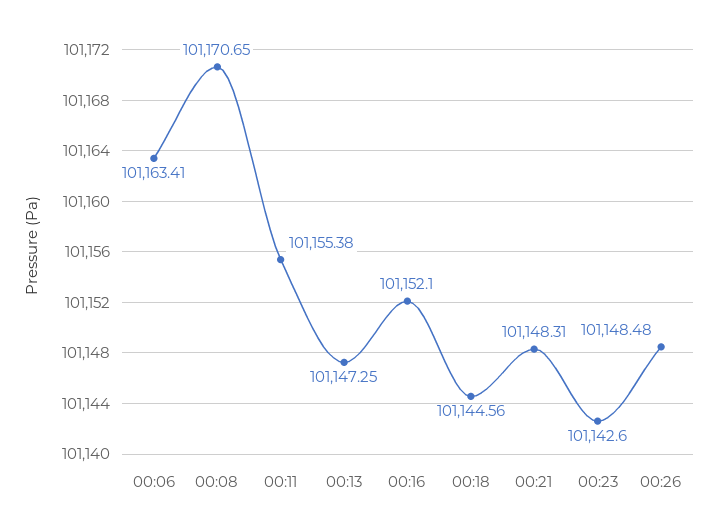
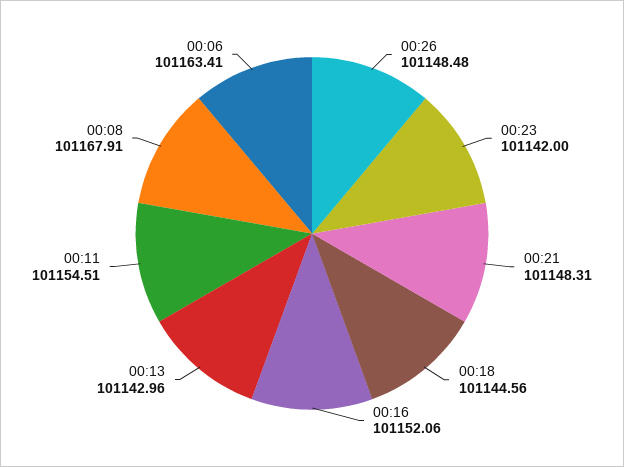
00:08: 101170.65 -> 101167.91
00:11: 101155.38 -> 101154.51
00:13: 101147.25 -> 101142.96
00:16: 101152.1 -> 101152.06
00:23: 101142.6 -> 101142

